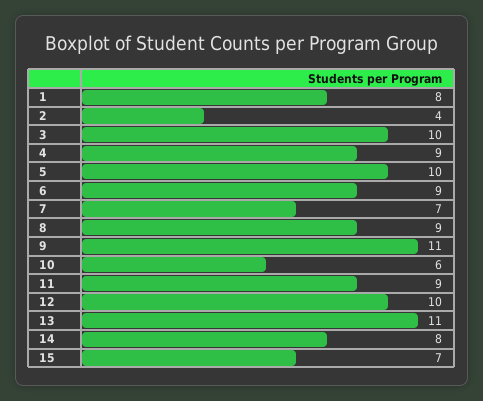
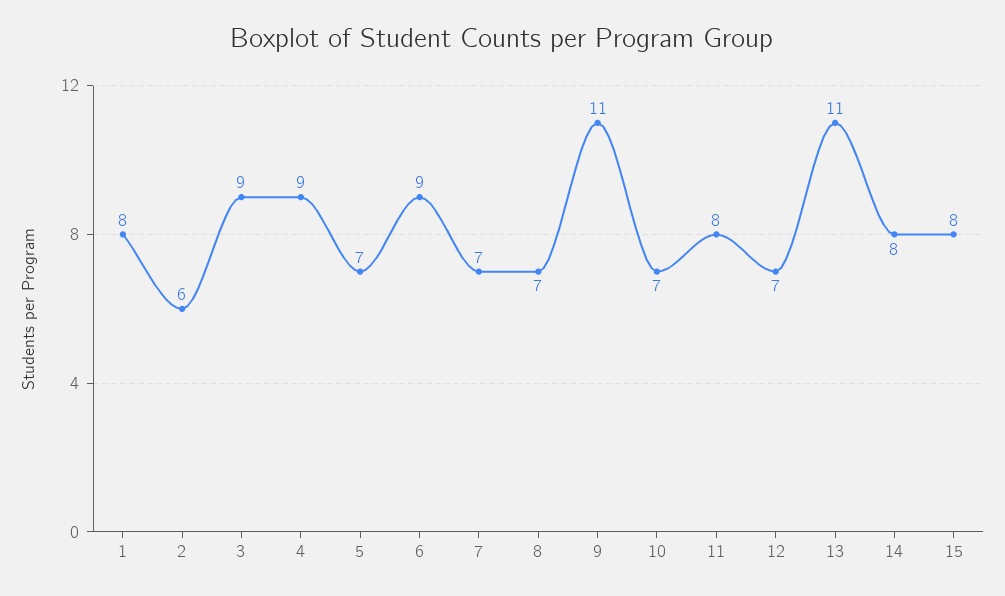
2: 4 -> 6
3: 10 -> 9
5: 10 -> 7
8: 9 -> 7
10: 6 -> 7
11: 9 -> 8
12: 10 -> 7
15: 7 -> 8

